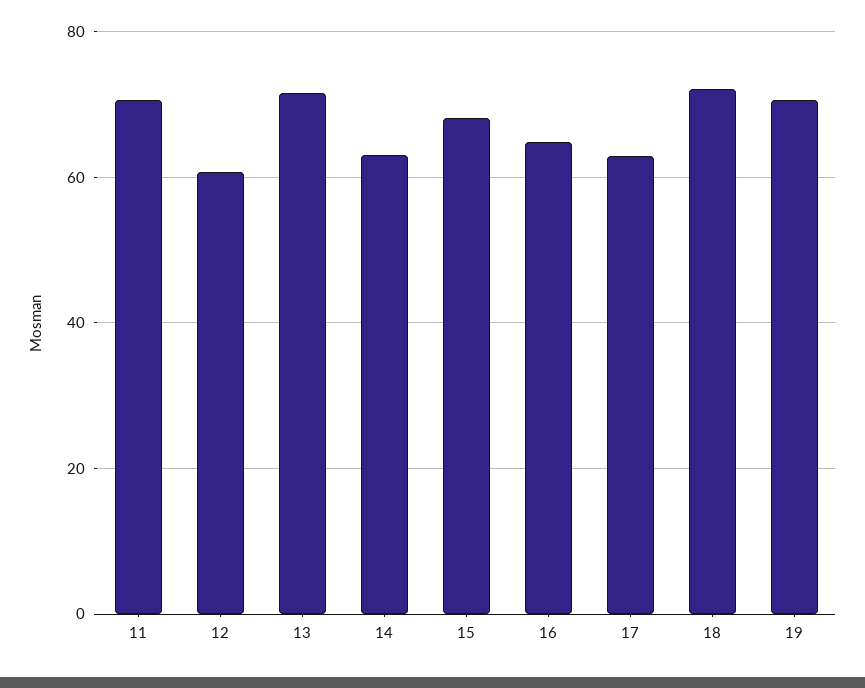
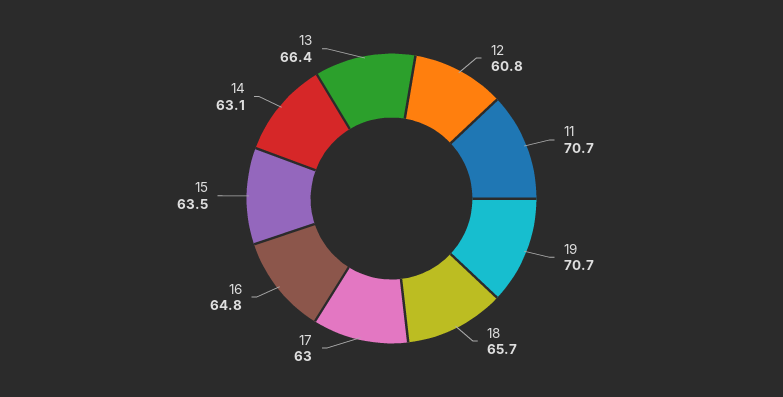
13: 72 -> 66.4
15: 68 -> 63.5
18: 72 -> 65.7

